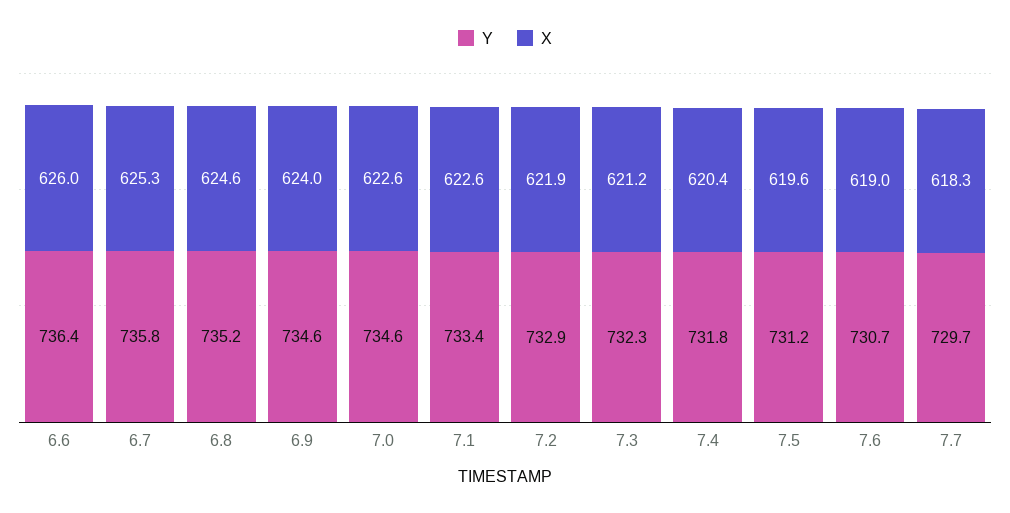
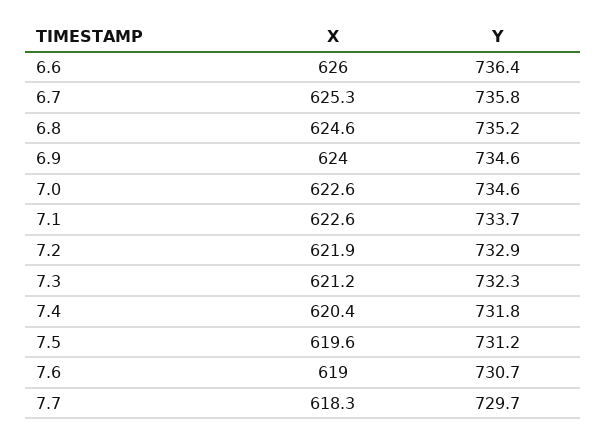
Y, 7.1: 733.4 -> 733.7

